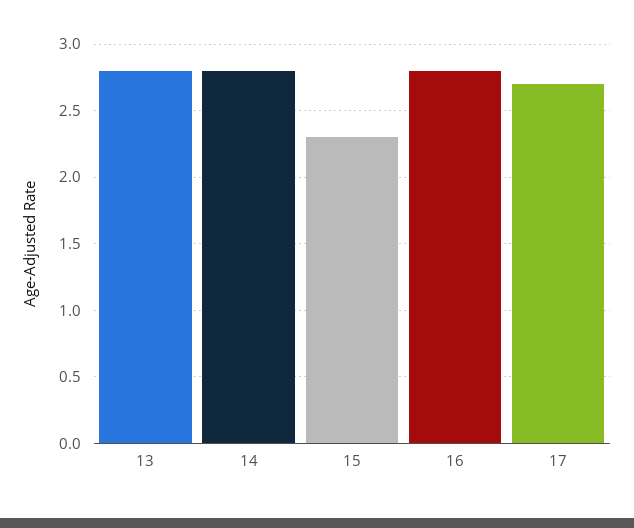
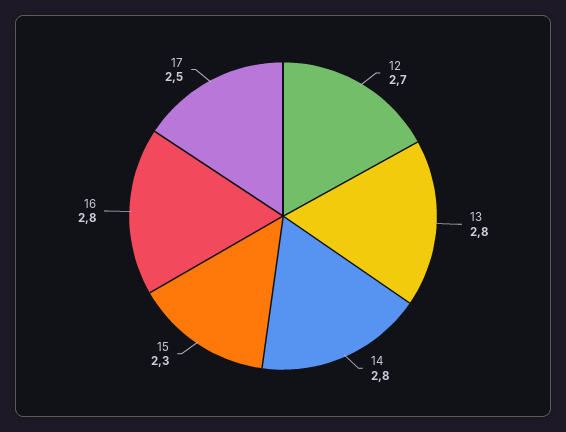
17: 2.7 -> 2.5
12: none -> 2.7

